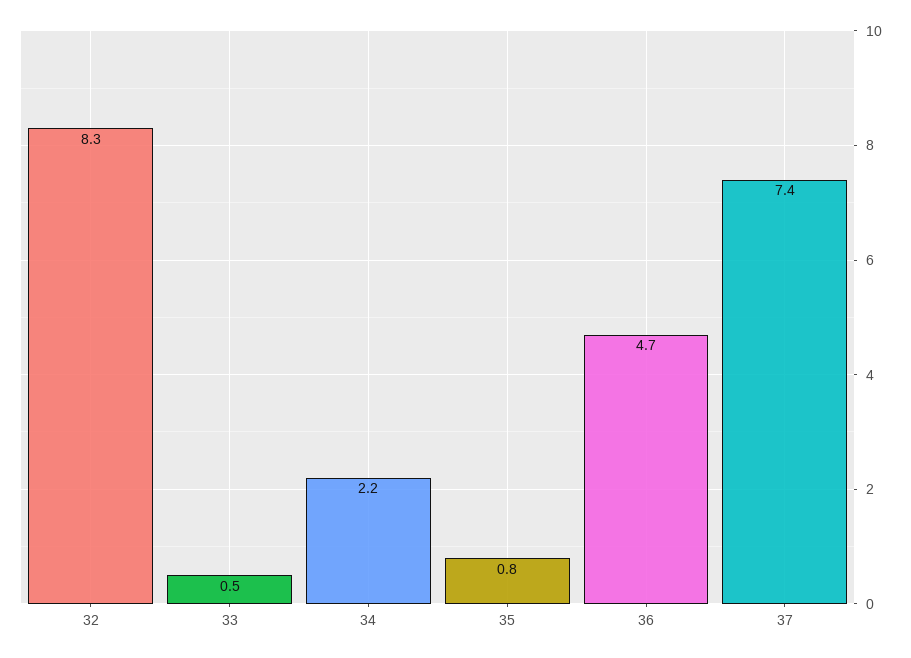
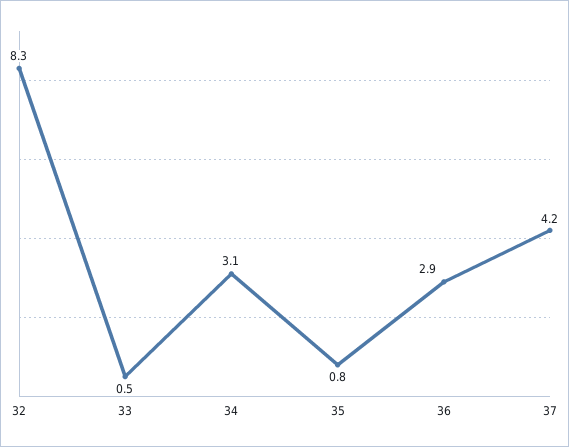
34: 2.2 -> 3.1
36: 4.7 -> 2.9
37: 7.4 -> 4.2

